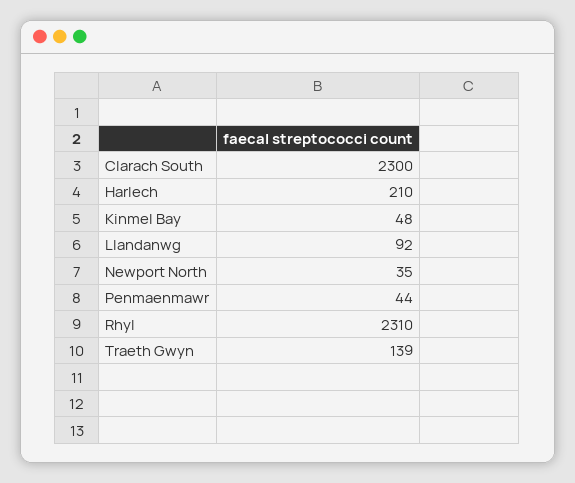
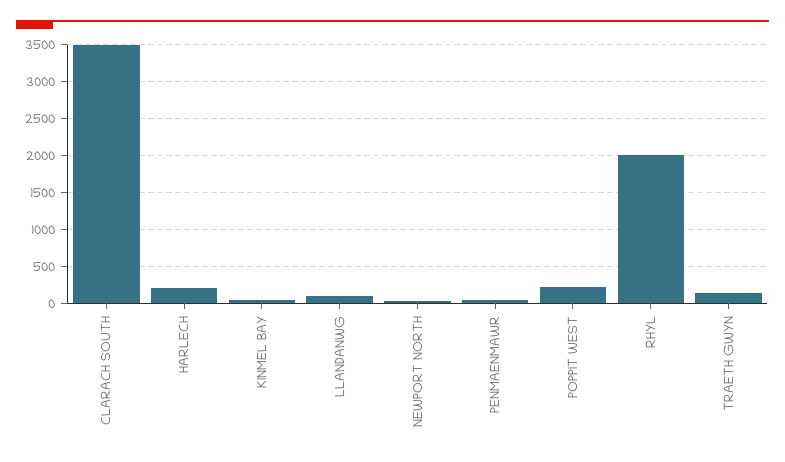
Clarach South: 2300 -> 3500
Rhyl: 2310 -> 2000
POPPIT WEST: none -> 200

